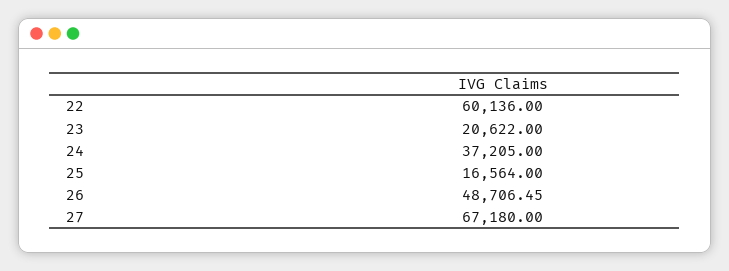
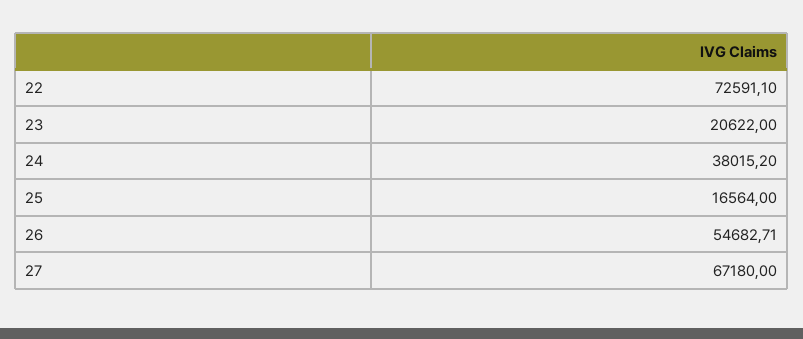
22: 60136 -> 72591.1
24: 37205 -> 38015.2
26: 48706.45 -> 54682.71

